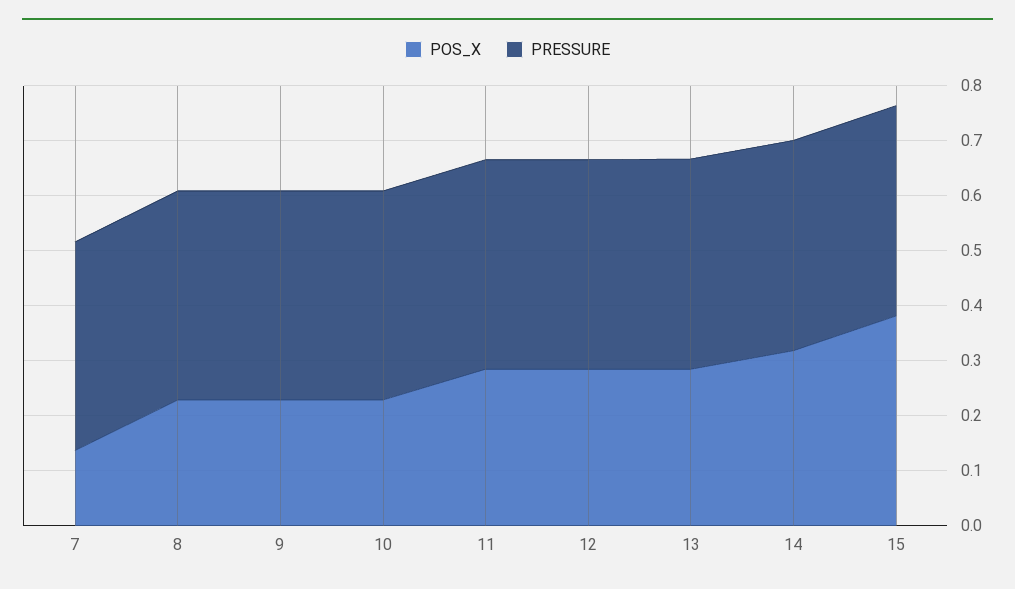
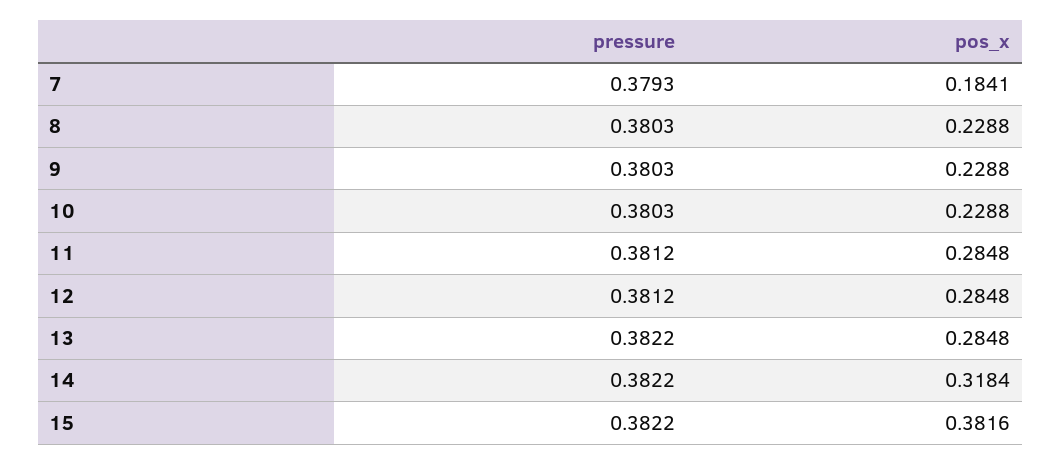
POS_X, 7: 0.14 -> 0.1841

